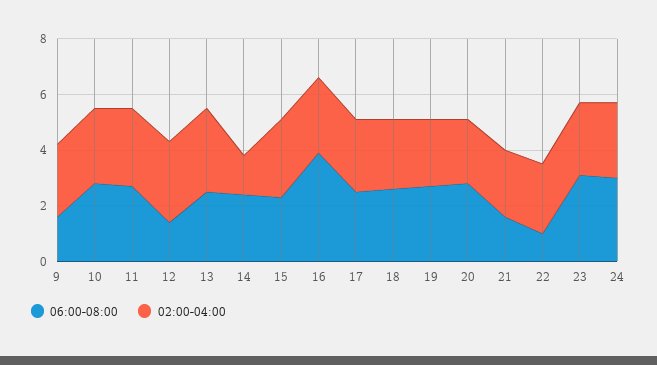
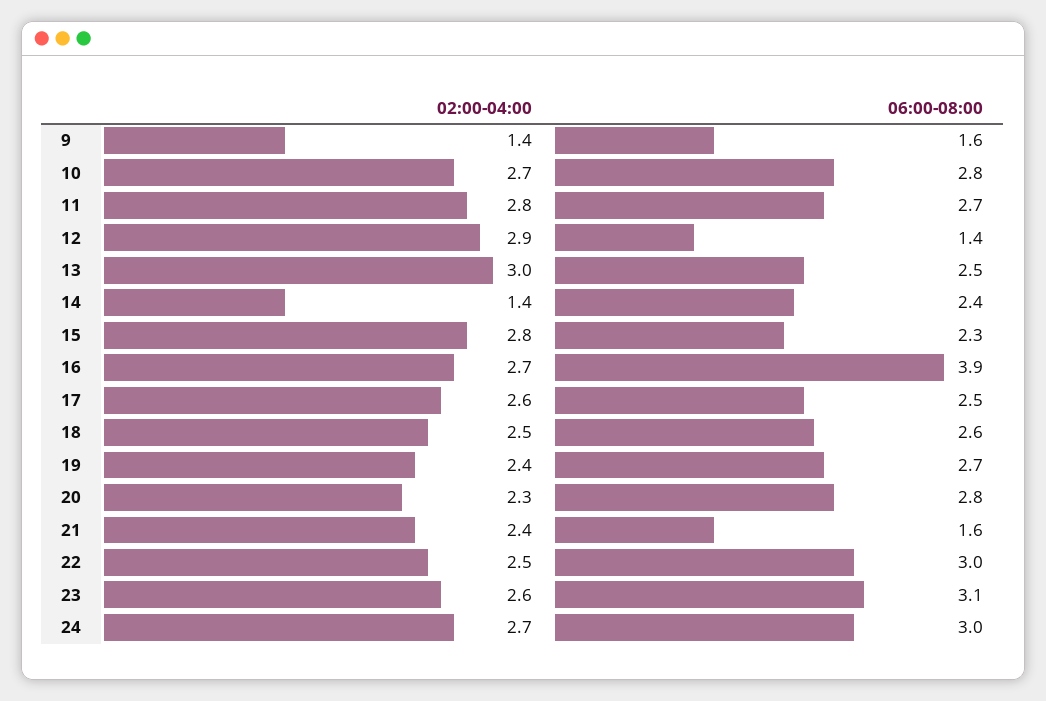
02:00-04:00, 9: 2.5 -> 1.4
06:00-08:00, 22: 1 -> 3

